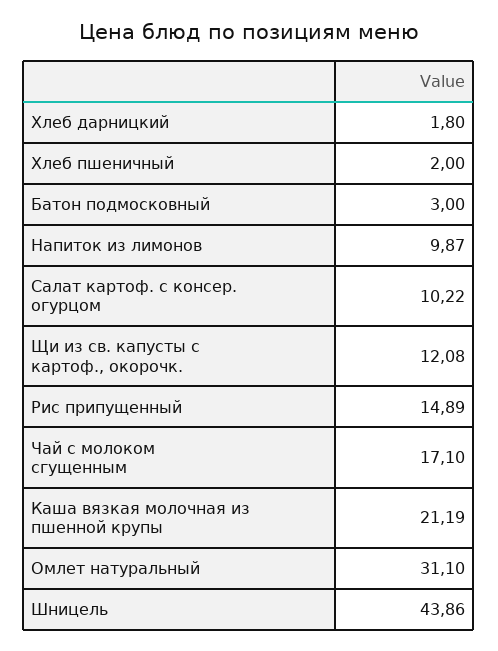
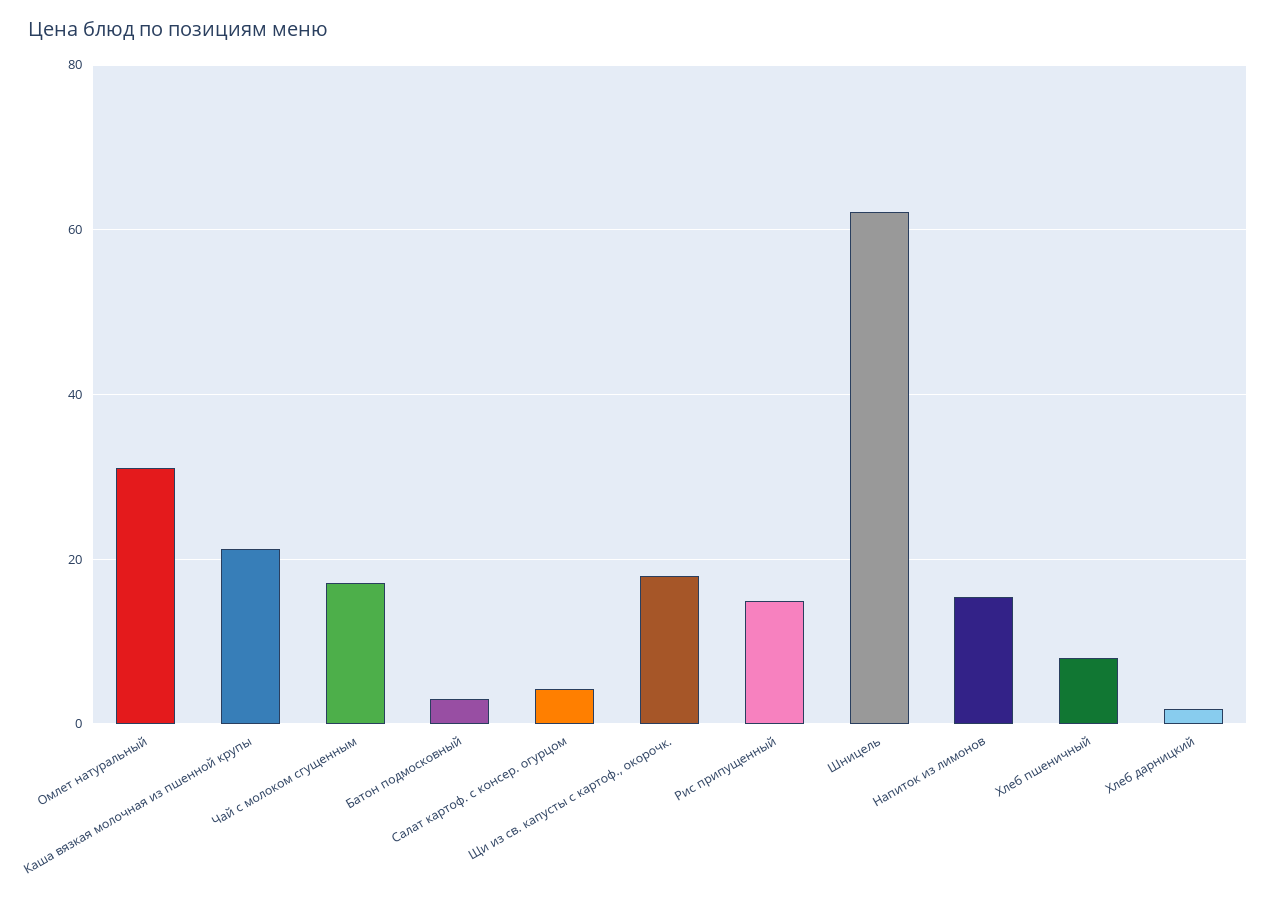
Хлеб пшеничный: 2 -> 8
Напиток из лимонов: 9.87 -> 16
Салат картоф. с консер. огурцом: 10.22 -> 4
Щи из св. капусты с картоф., окорочк.: 12.08 -> 18
Шницель: 43.86 -> 62

